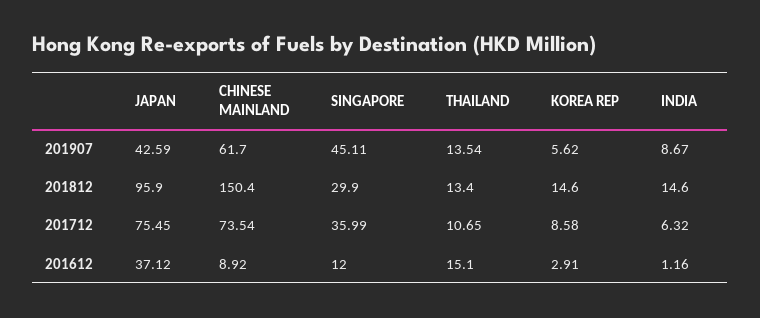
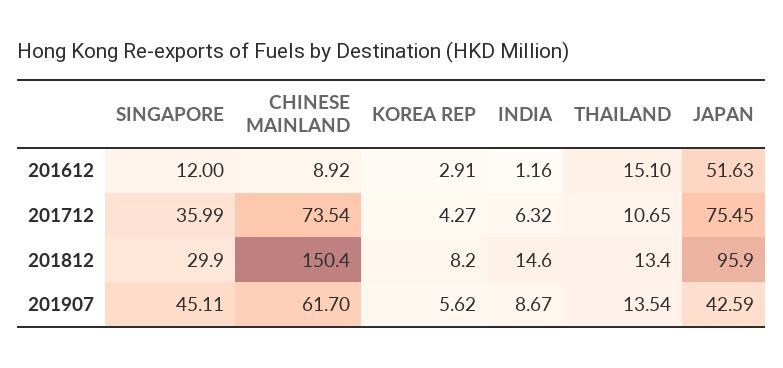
KOREA REP, 201812: 14.6 -> 8.2
KOREA REP, 201712: 8.58 -> 4.27
JAPAN, 201612: 37.12 -> 51.63

